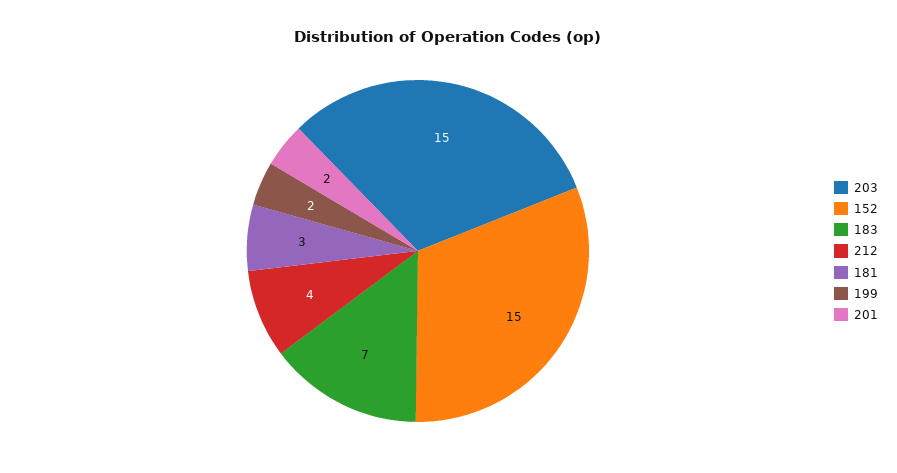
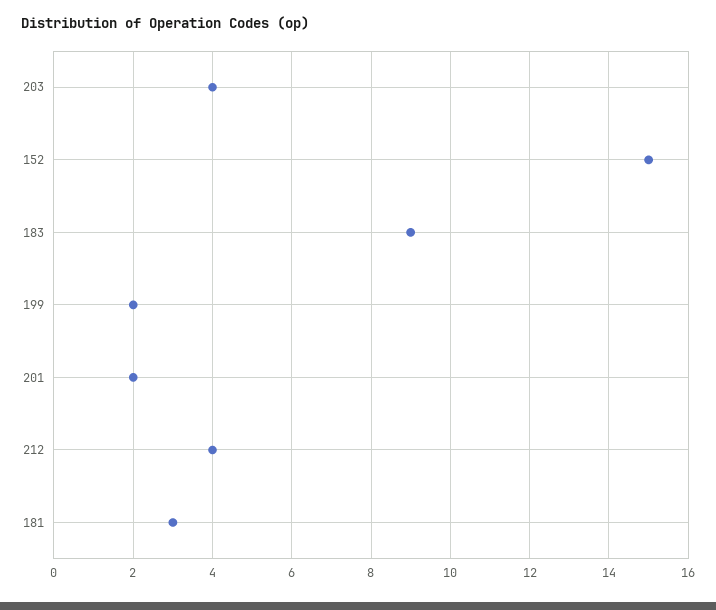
203: 15 -> 4
183: 7 -> 9

